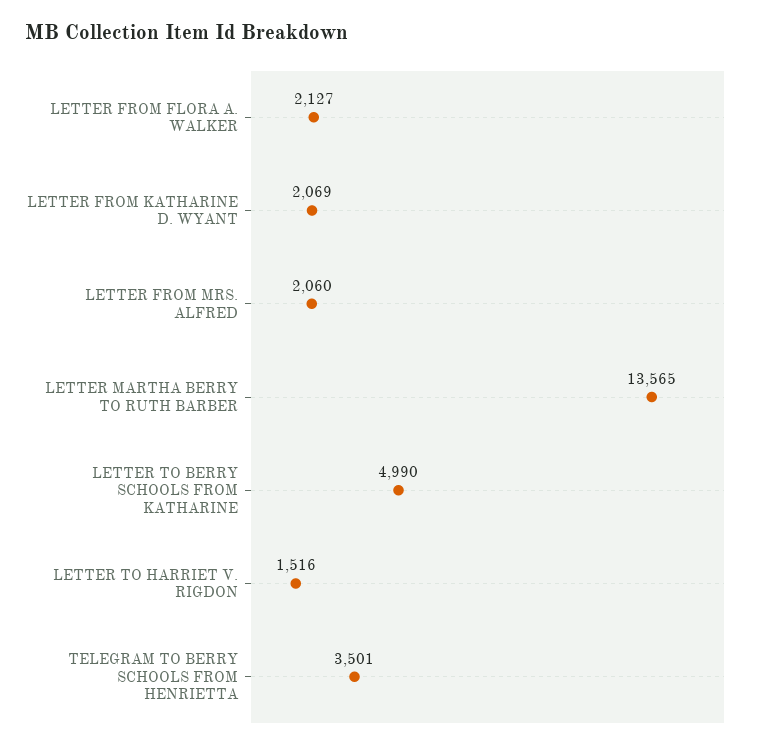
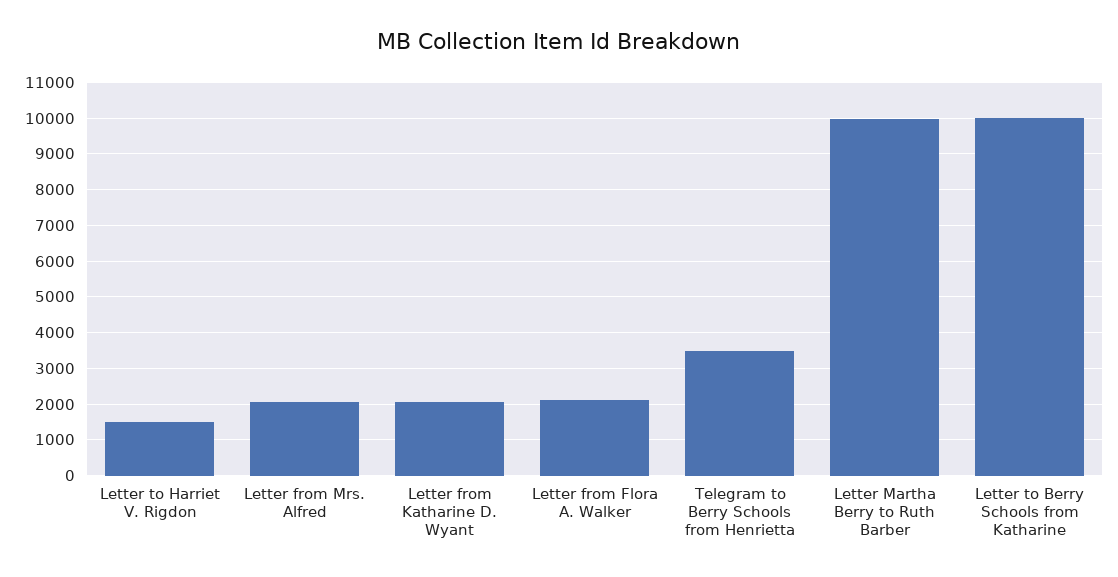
LETTER MARTHA BERRY TO RUTH BARBER: 13565 -> 10000
LETTER TO BERRY SCHOOLS FROM KATHARINE: 4990 -> 10000

